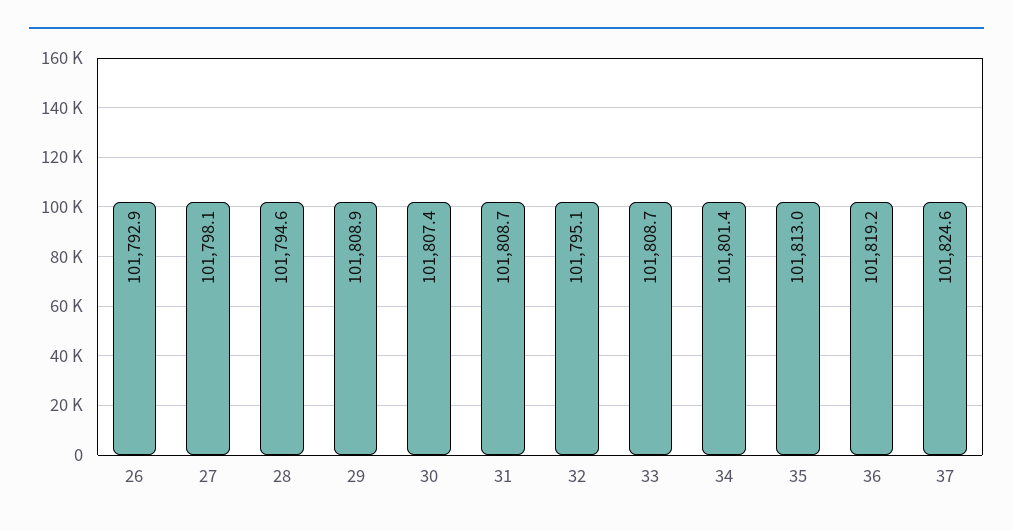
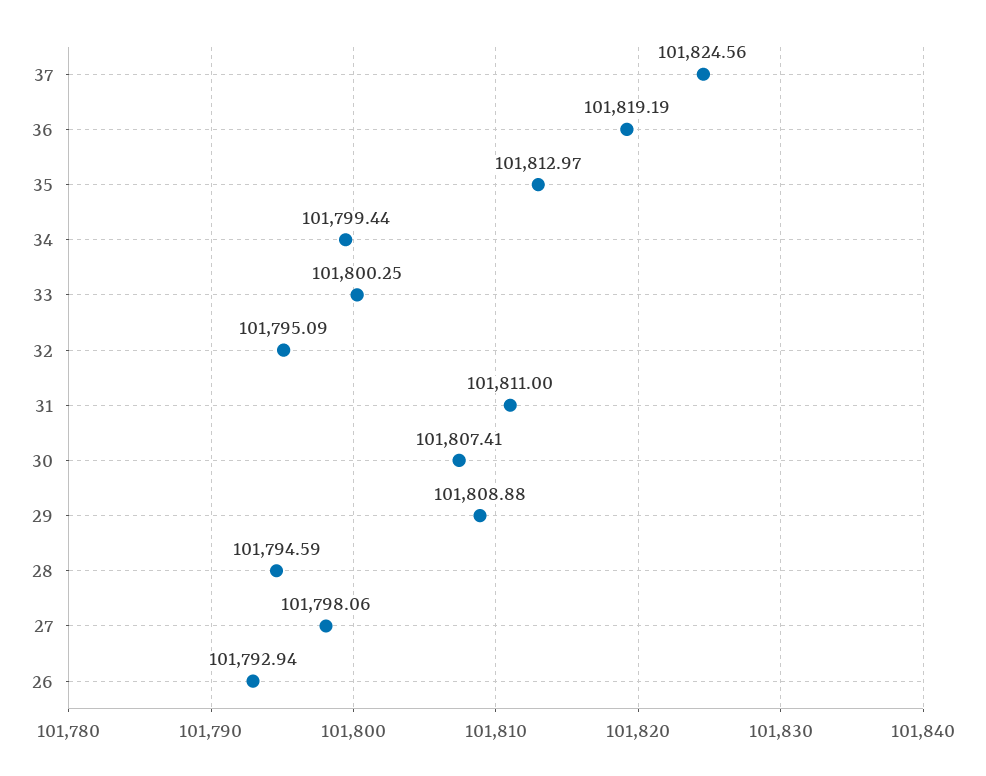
31: 101808.7 -> 101811
33: 101808.7 -> 101800.25
34: 101801.4 -> 101799.44

